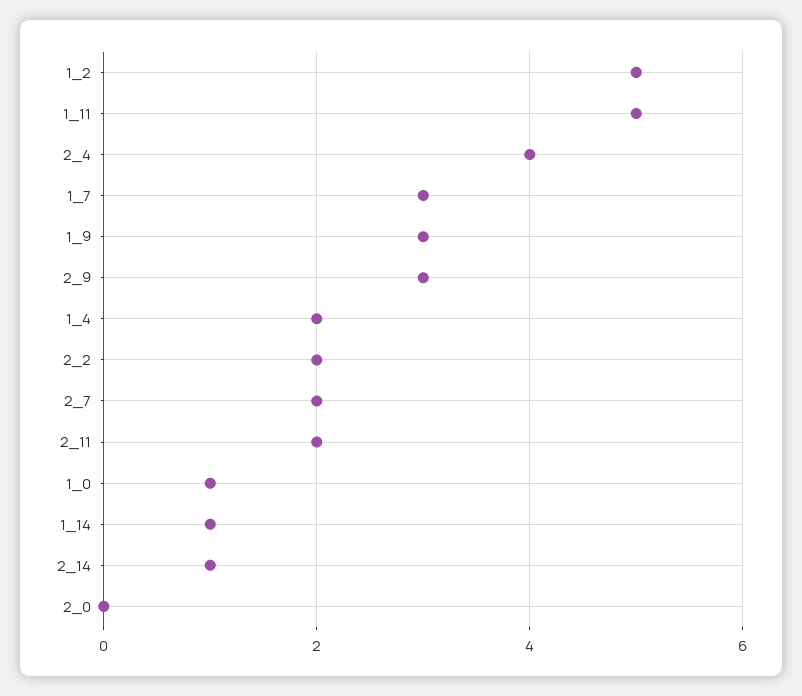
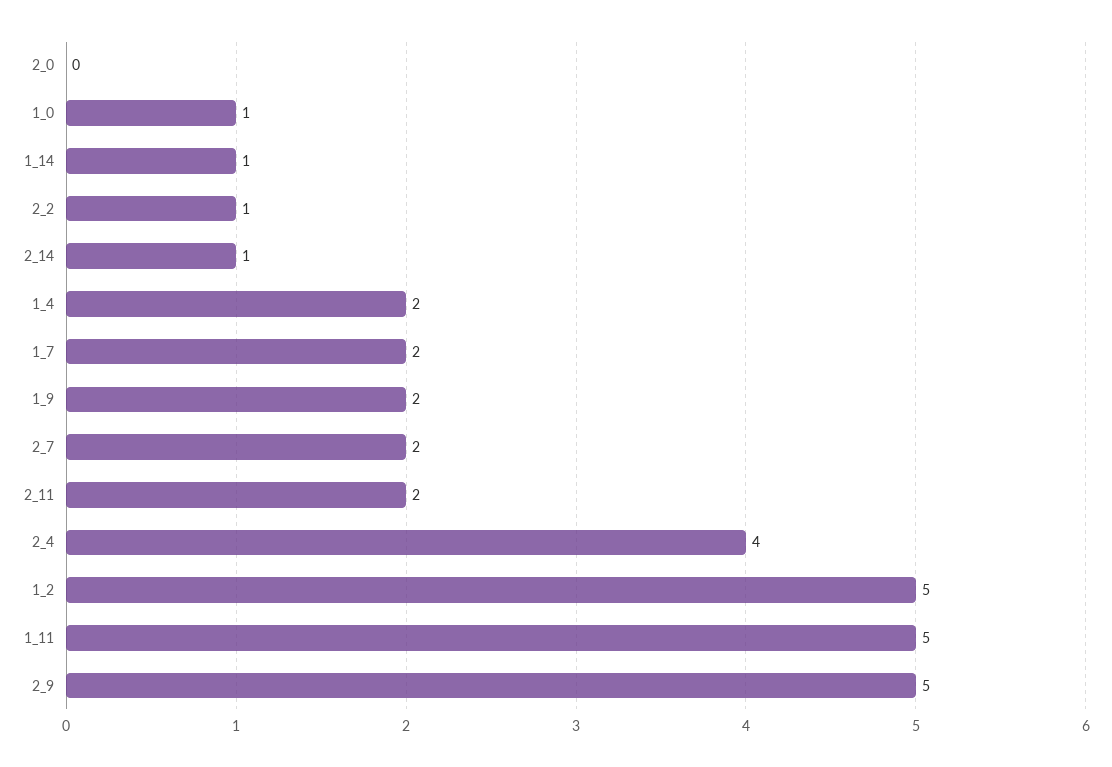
1_7: 3 -> 2
1_9: 3 -> 2
2_9: 3 -> 5
2_2: 2 -> 1

